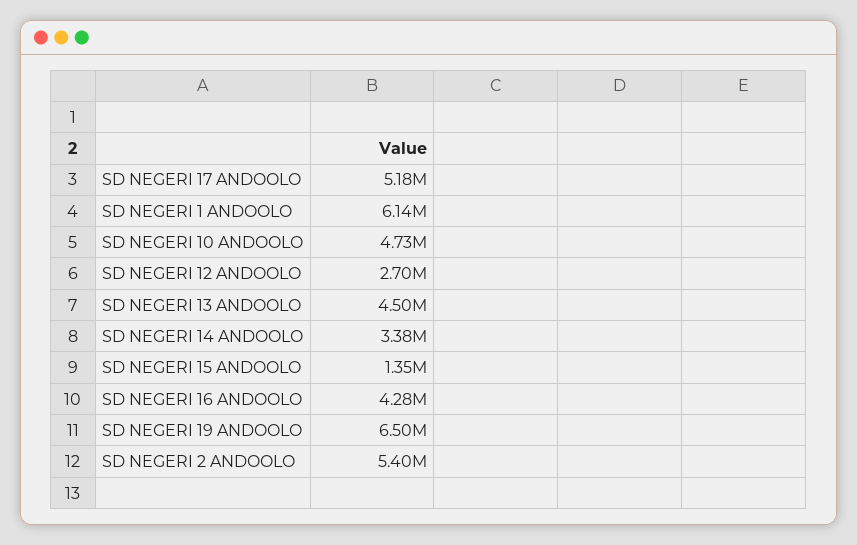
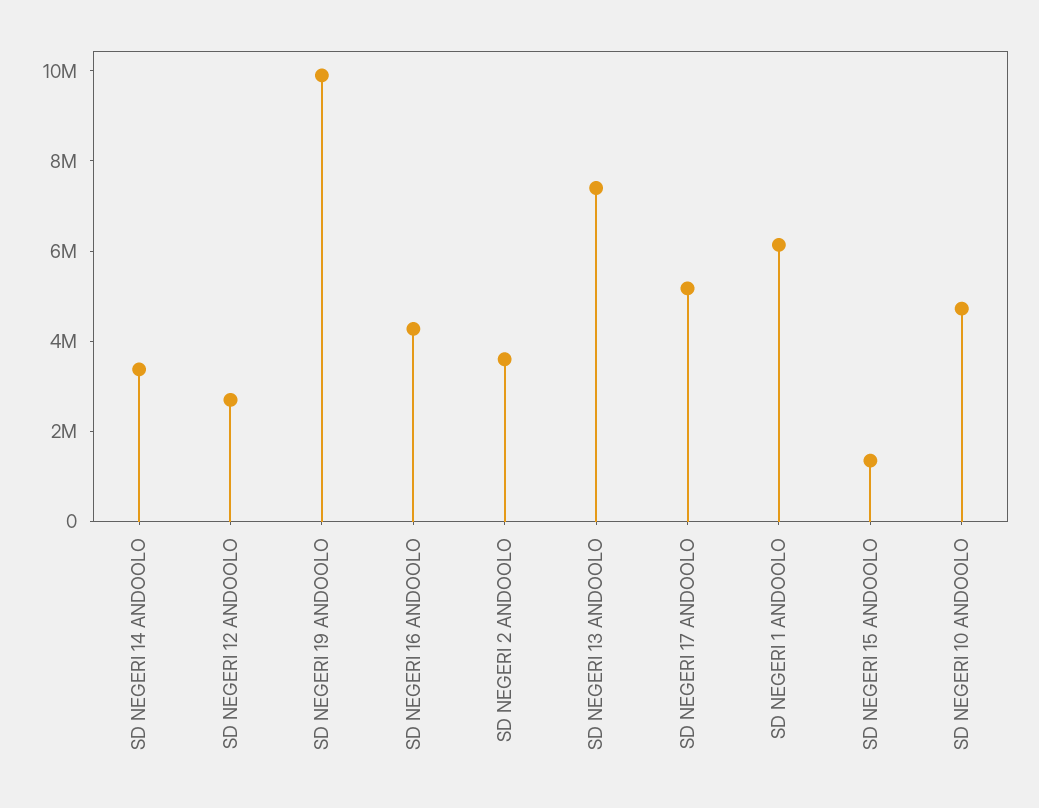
SD NEGERI 13 ANDOOLO: 4500000 -> 7500000
SD NEGERI 19 ANDOOLO: 6500000 -> 10000000
SD NEGERI 2 ANDOOLO: 5400000 -> 3500000

